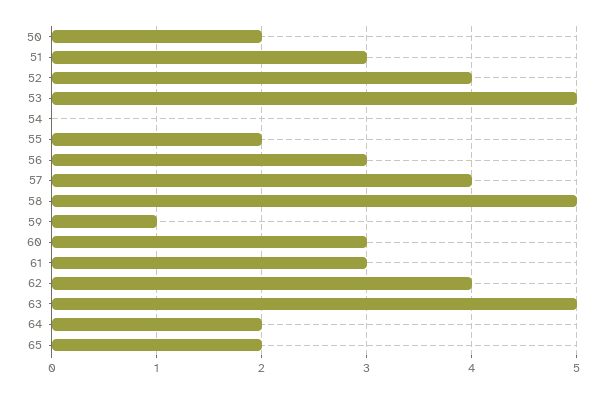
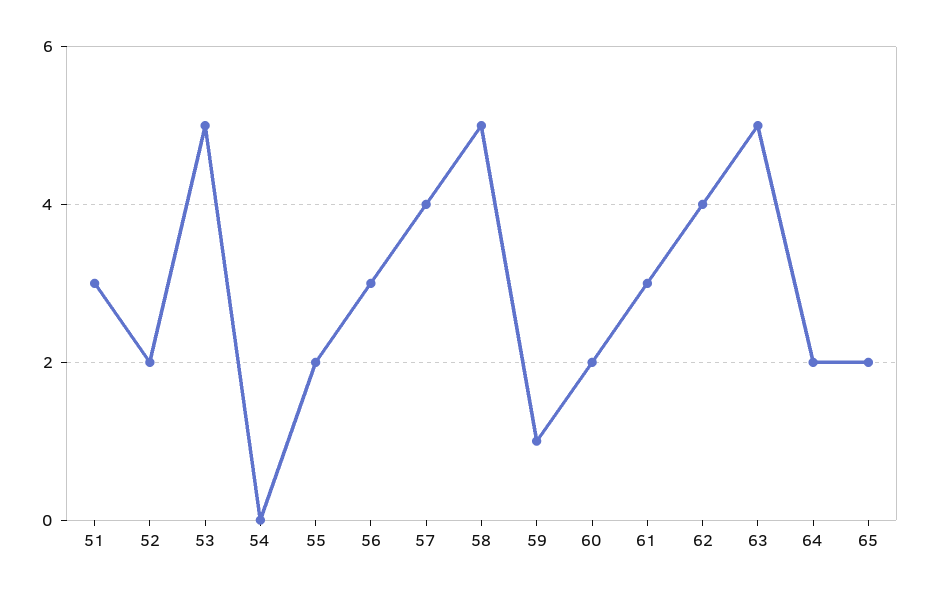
50: 2 -> none
52: 4 -> 2
60: 3 -> 2

